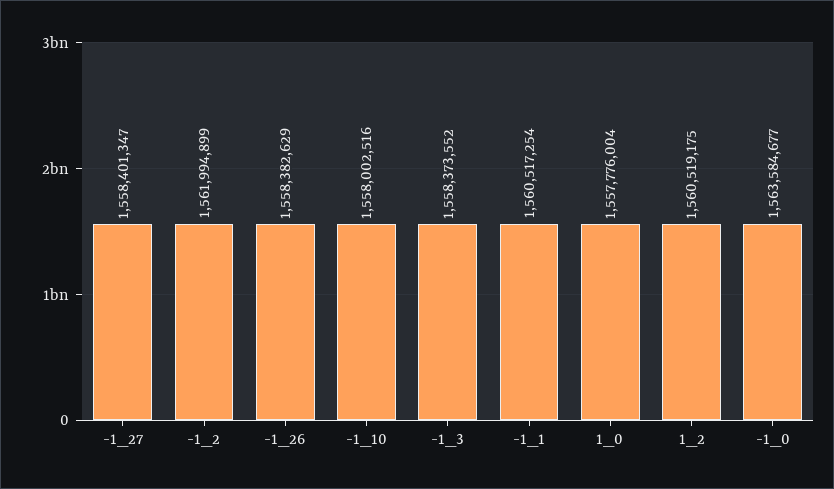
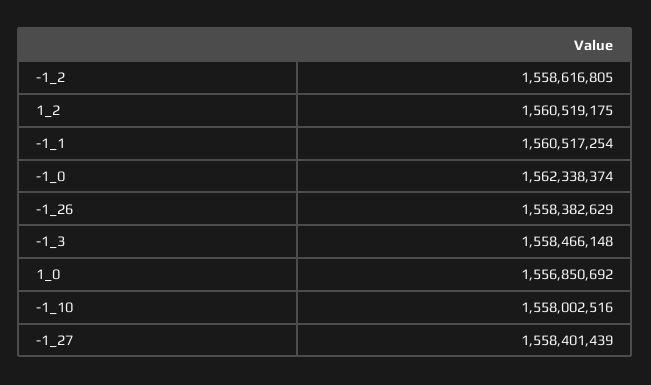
-1_27: 1558401347 -> 1558401439
-1_2: 1561994899 -> 1558616805
-1_3: 1558373552 -> 1558466148
1_0: 1557776004 -> 1556850692
-1_0: 1563584677 -> 1562338374

